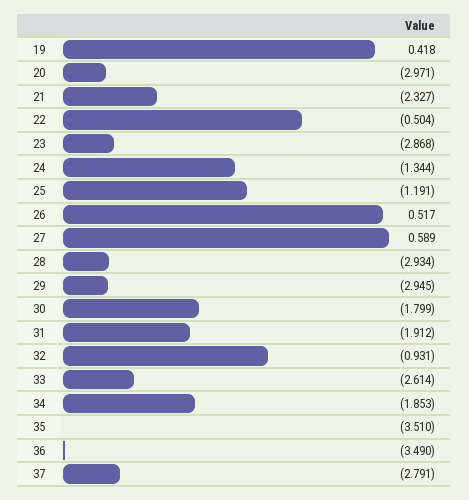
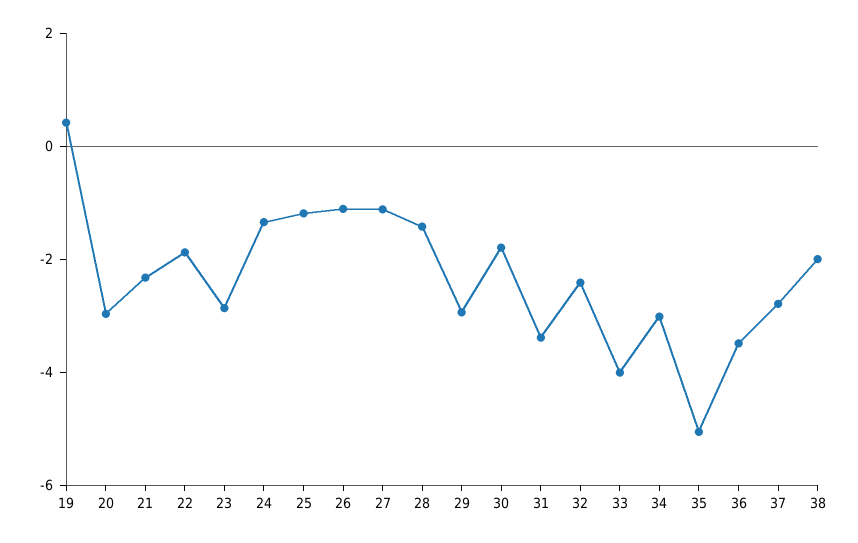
22: -0.504 -> -2
26: 0.517 -> -1
27: 0.589 -> -1
28: -2.934 -> -1.5
31: -1.912 -> -3.5
32: -0.931 -> -2.5
33: -2.614 -> -4
34: -1.853 -> -3
35: -3.51 -> -5
38: none -> -2

